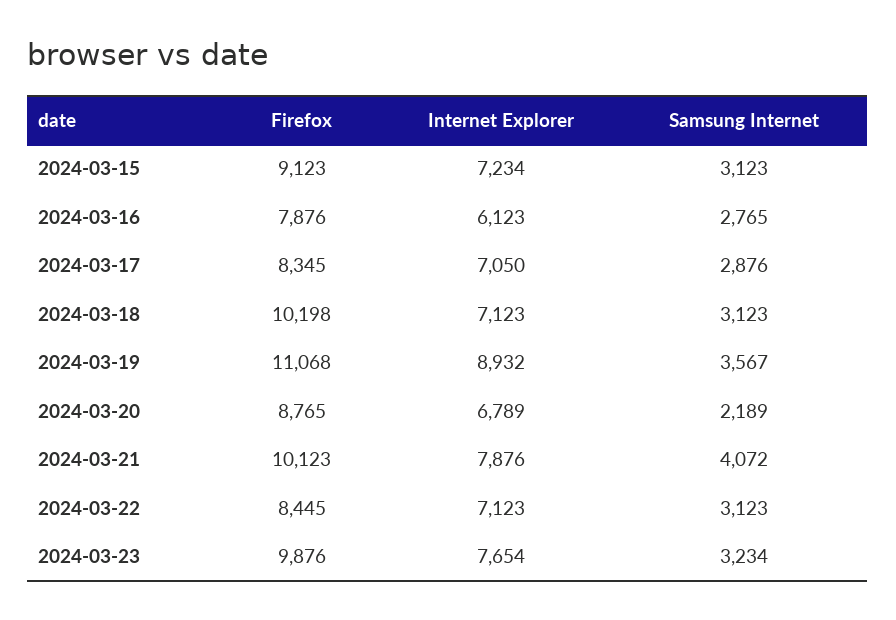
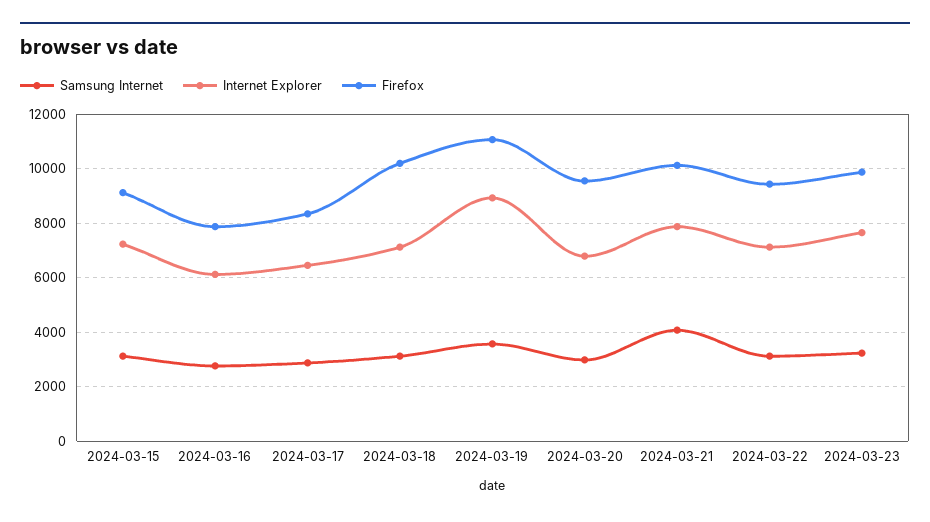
Internet Explorer, 2024-03-17: 7050 -> 6500
Firefox, 2024-03-20: 8765 -> 9500
Samsung Internet, 2024-03-20: 2189 -> 3000
Firefox, 2024-03-22: 8445 -> 9500

